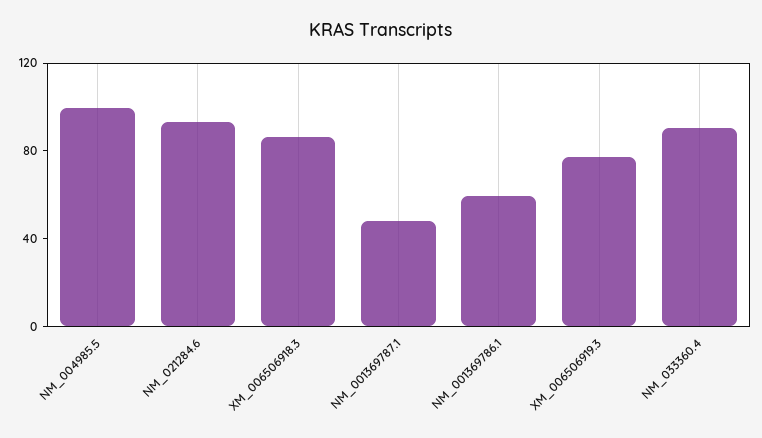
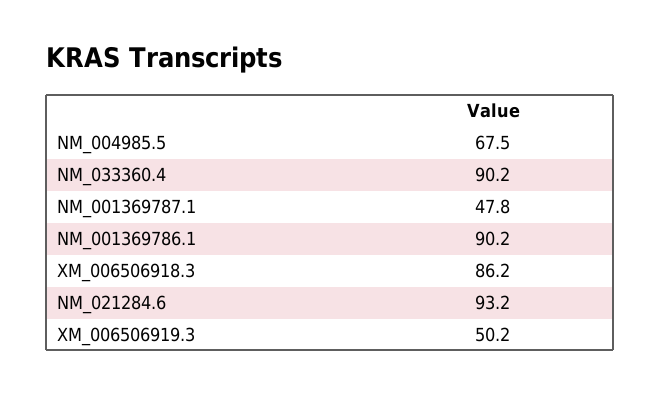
NM_004985.5: 100 -> 67.5
NM_001369786.1: 60 -> 90.2
XM_006506919.3: 80 -> 50.2

